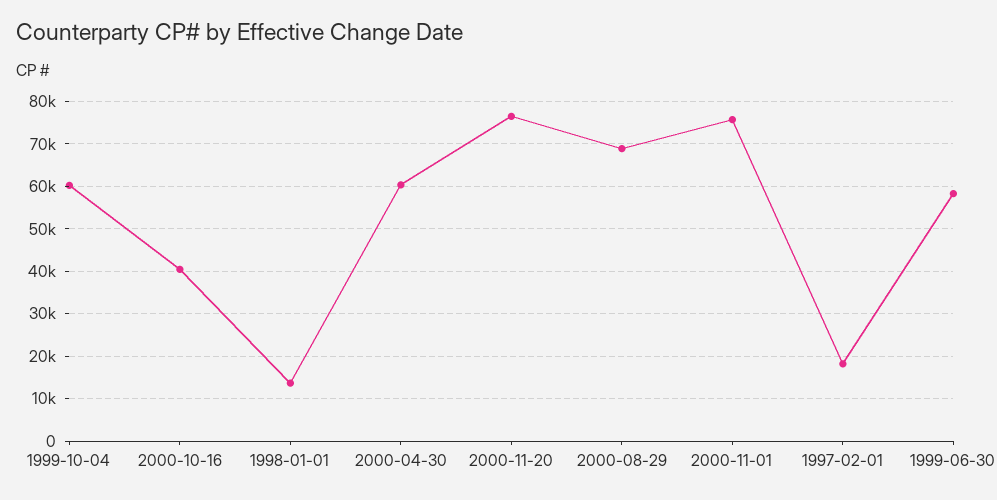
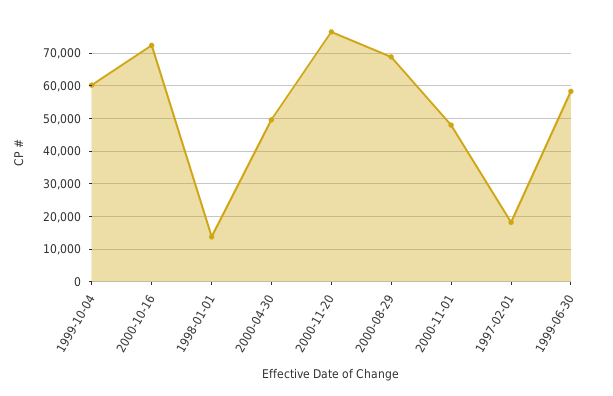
2000-10-16: 40000 -> 72000
2000-04-30: 60000 -> 50000
2000-11-01: 76000 -> 48000

